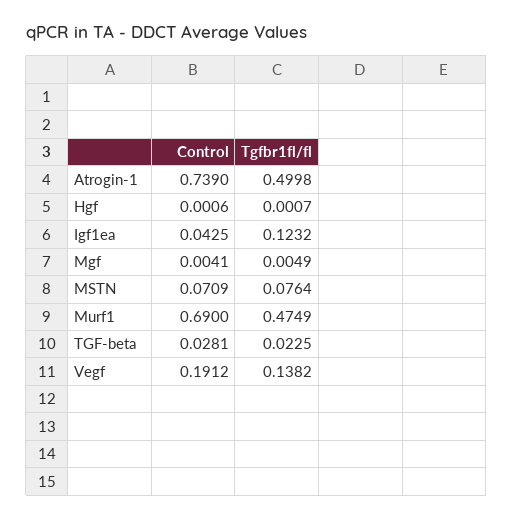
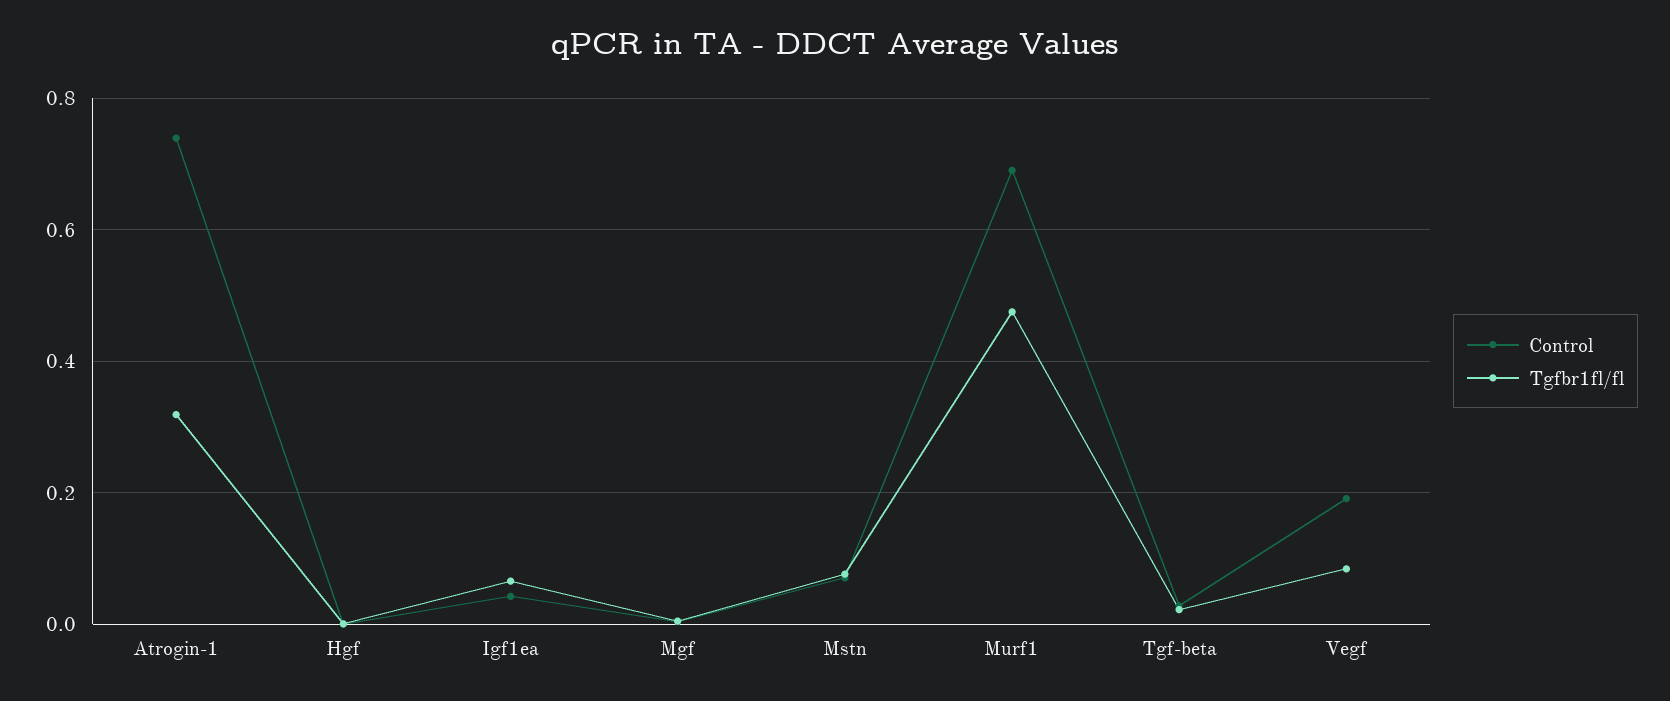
Tgfbr1fl/fl, Atrogin-1: 0.4998 -> 0.32
Tgfbr1fl/fl, Igf1ea: 0.1232 -> 0.06
Tgfbr1fl/fl, Vegf: 0.1382 -> 0.08

